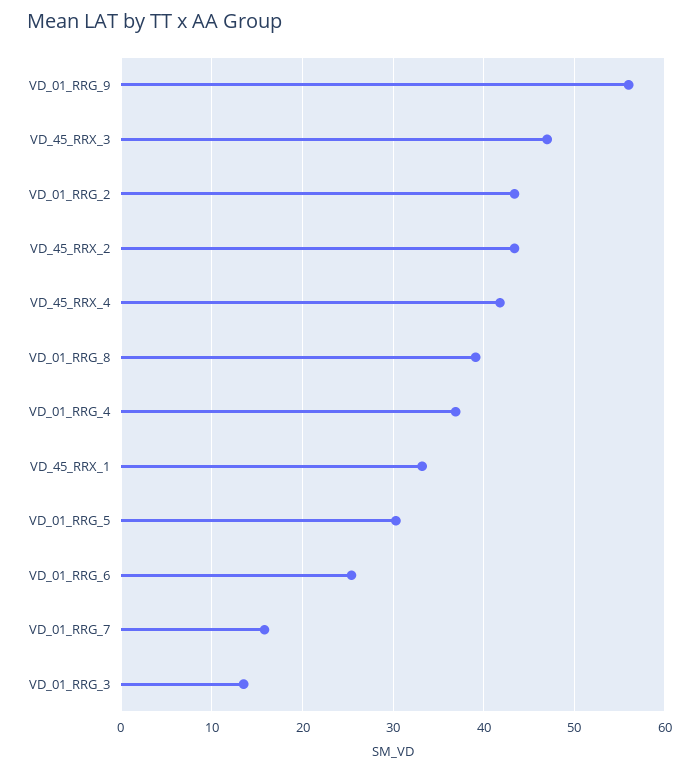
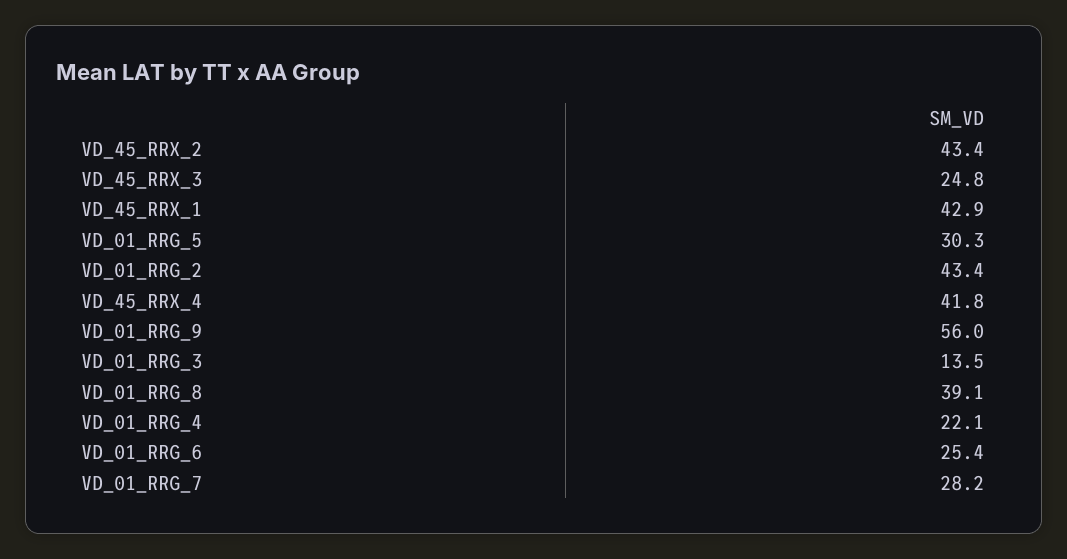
VD_45_RRX_3: 47 -> 24.8
VD_01_RRG_4: 37 -> 22.1
VD_45_RRX_1: 33 -> 42.9
VD_01_RRG_7: 16 -> 28.2

